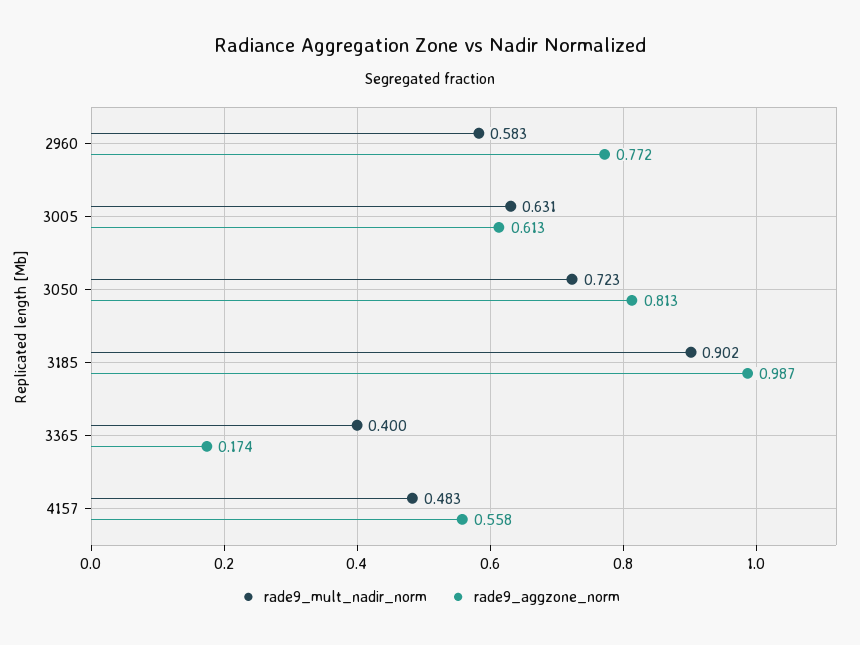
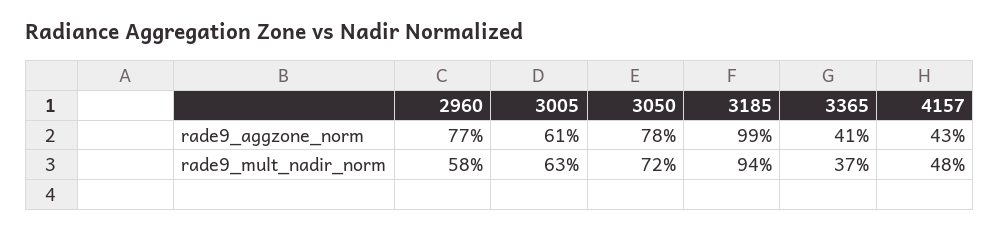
rade9_aggzone_norm, 3050: 0.813 -> 0.78
rade9_mult_nadir_norm, 3185: 0.902 -> 0.94
rade9_mult_nadir_norm, 3365: 0.4 -> 0.37
rade9_aggzone_norm, 3365: 0.174 -> 0.41
rade9_aggzone_norm, 4157: 0.558 -> 0.43

